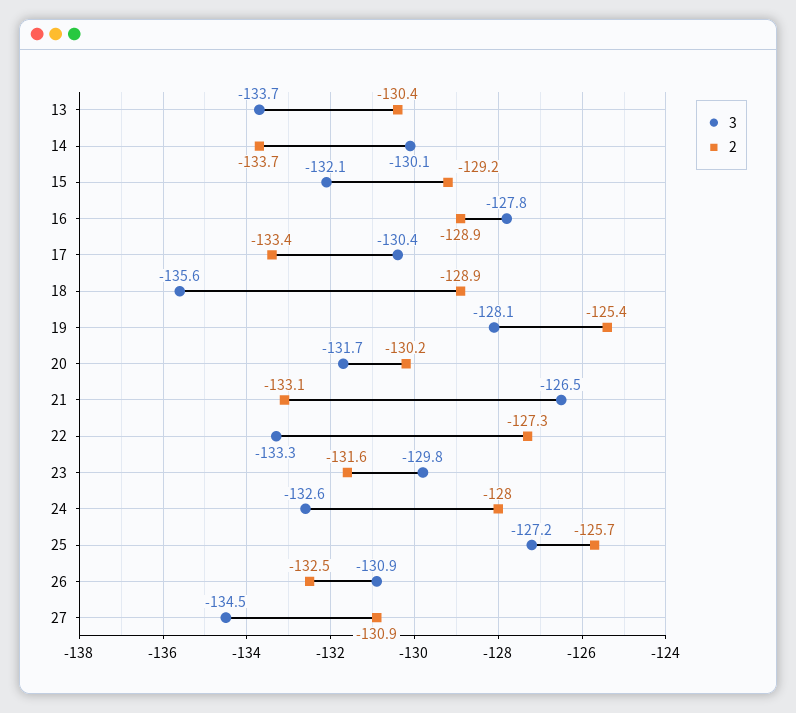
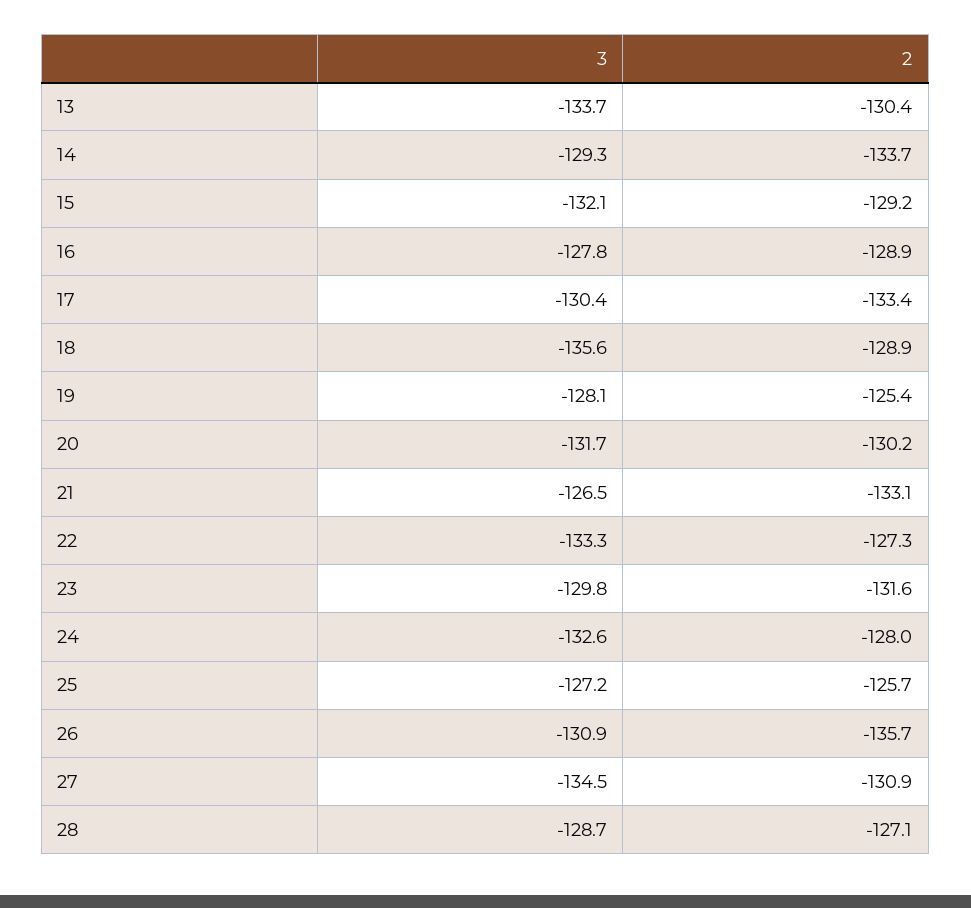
3, 14: -130.1 -> -129.3
2, 26: -132.5 -> -135.7
3, 28: none -> -128.7
2, 28: none -> -127.1

